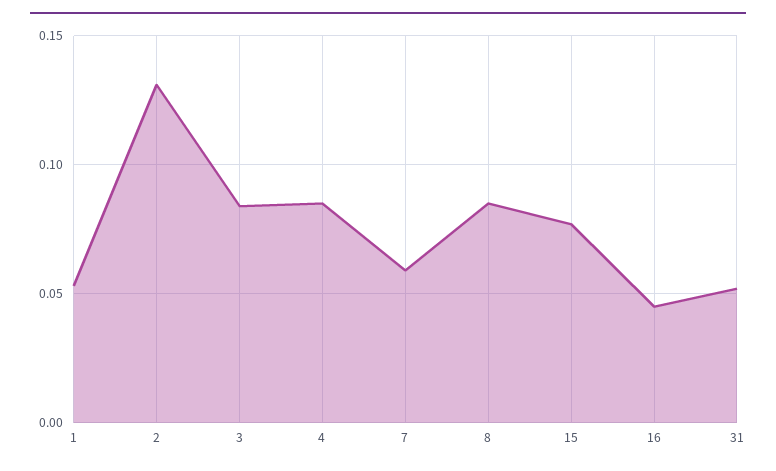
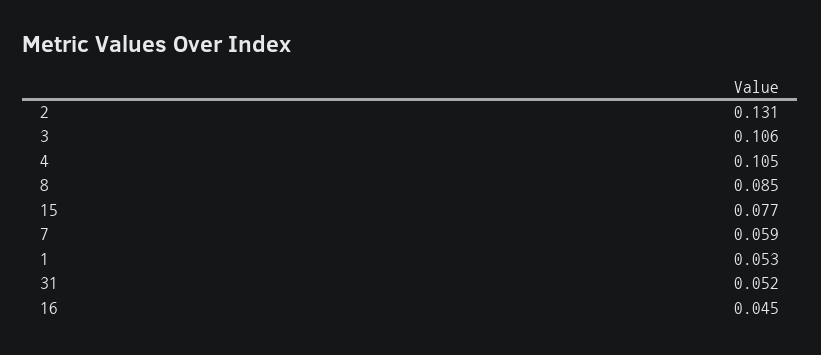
3: 0.085 -> 0.106
4: 0.085 -> 0.105

